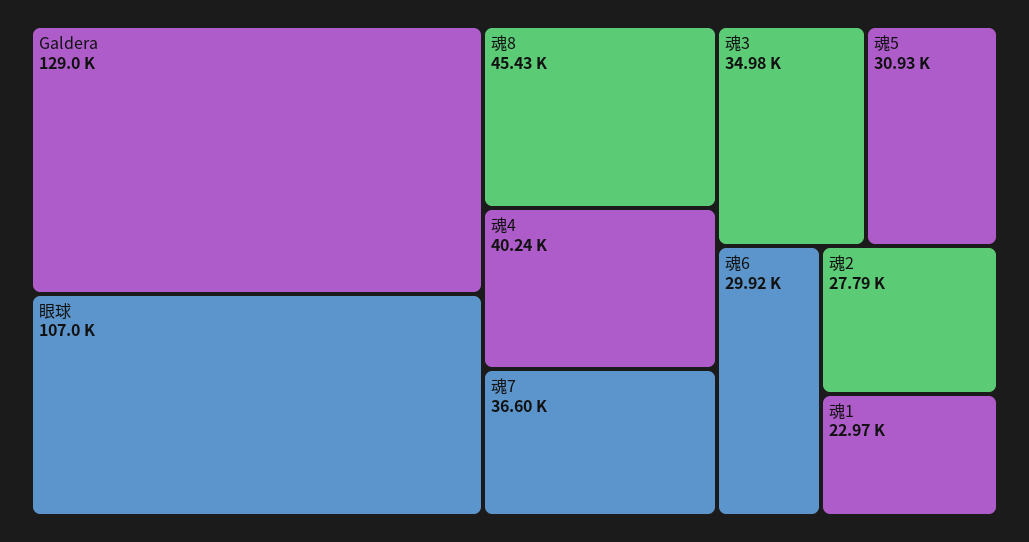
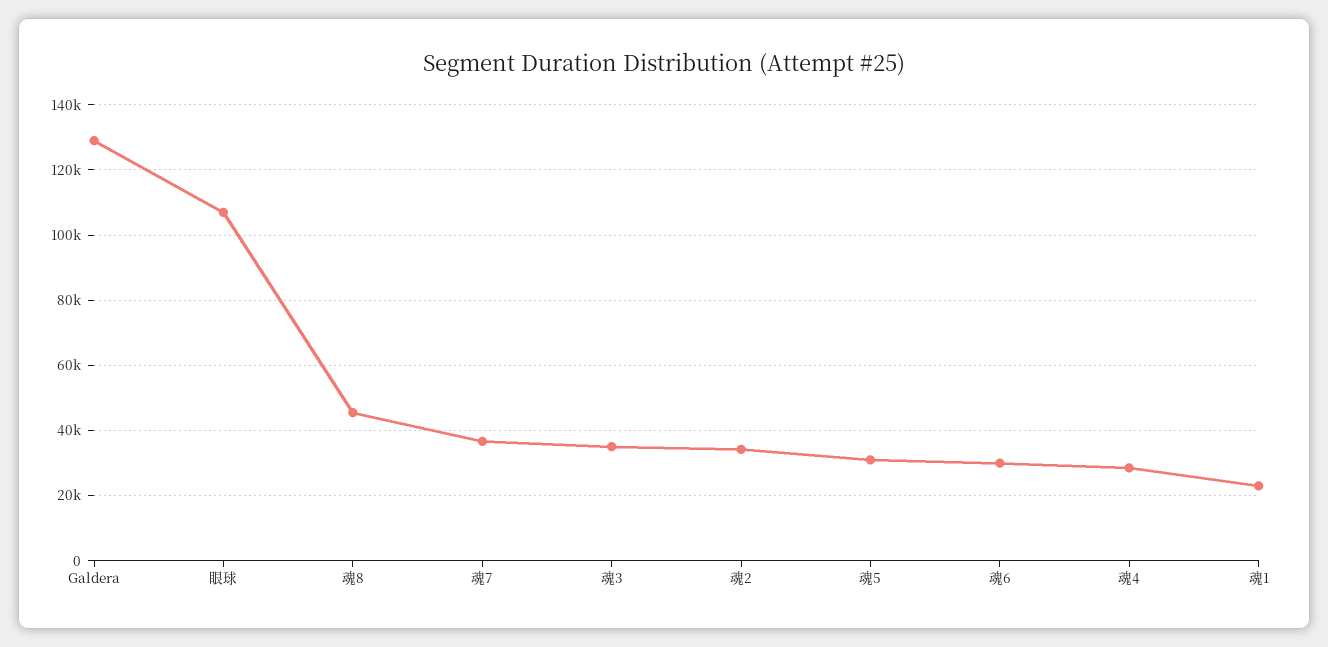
魂4: 40240 -> 28000
魂2: 27790 -> 34000

